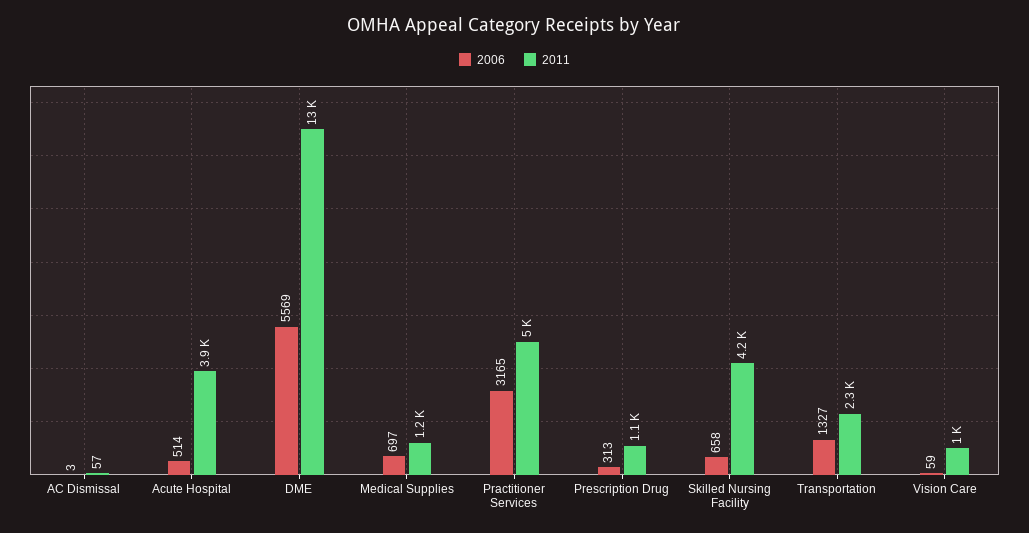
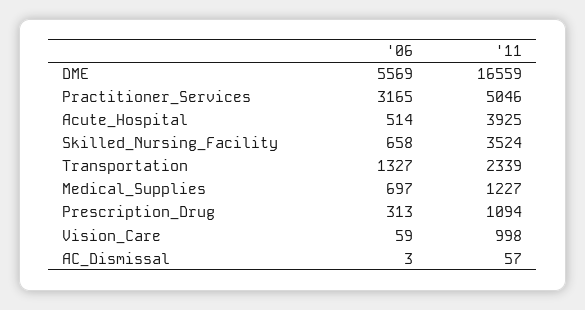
2011, DME: 13000 -> 16559
2011, Skilled Nursing Facility: 4200 -> 3524

